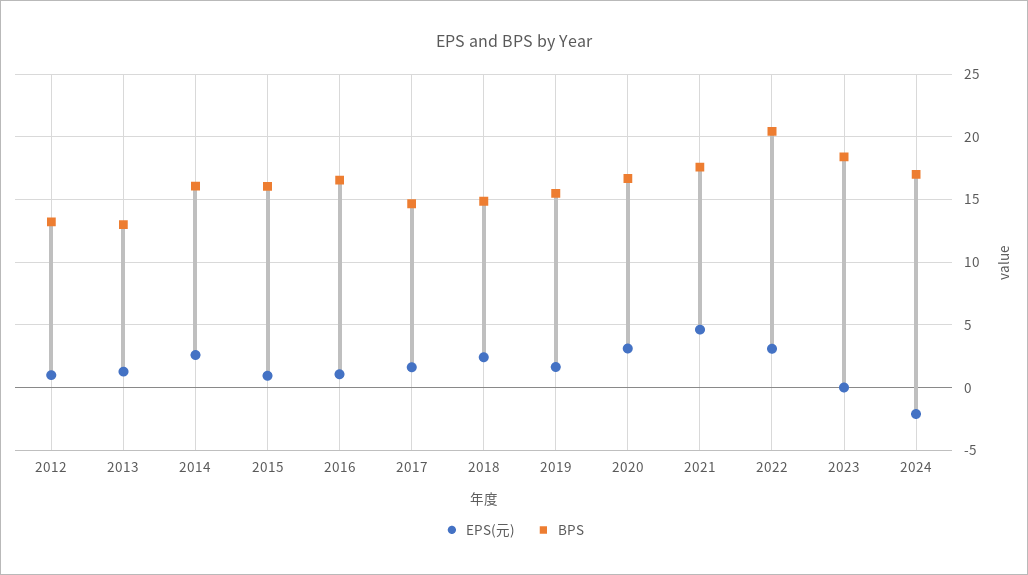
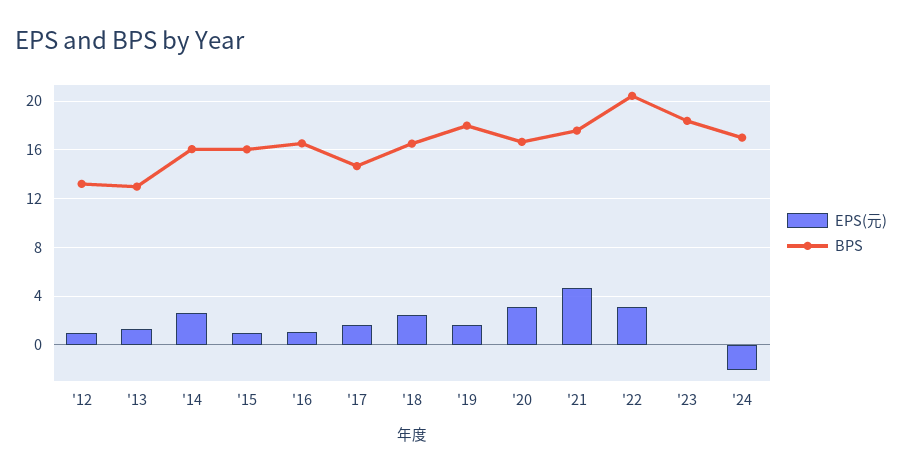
BPS, 2018: 15 -> 16.5
BPS, 2019: 15.5 -> 18

